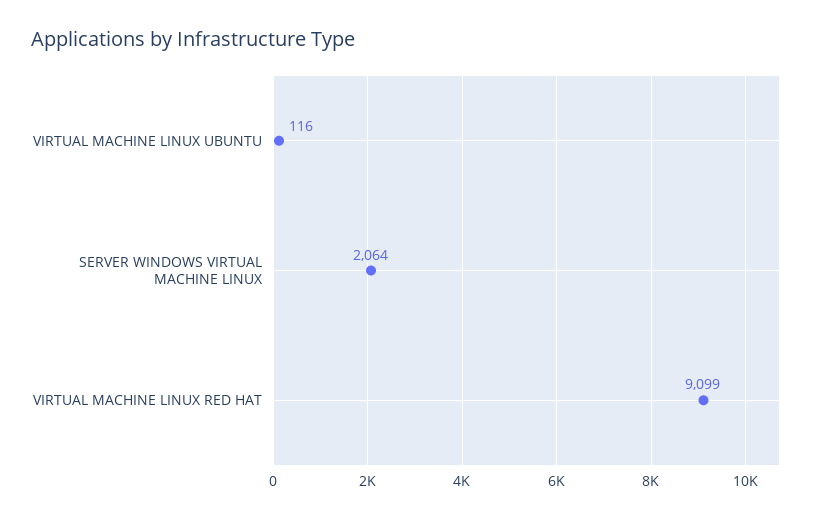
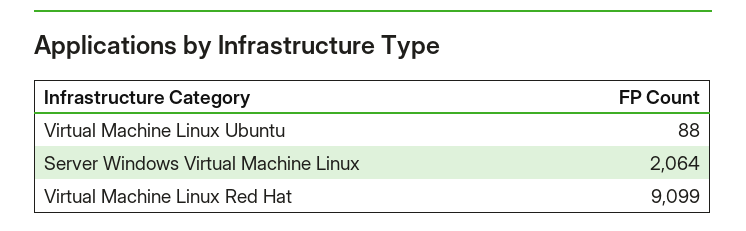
VIRTUAL MACHINE LINUX UBUNTU: 116 -> 88

